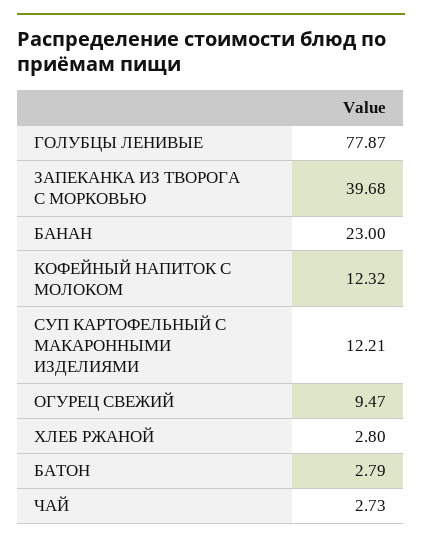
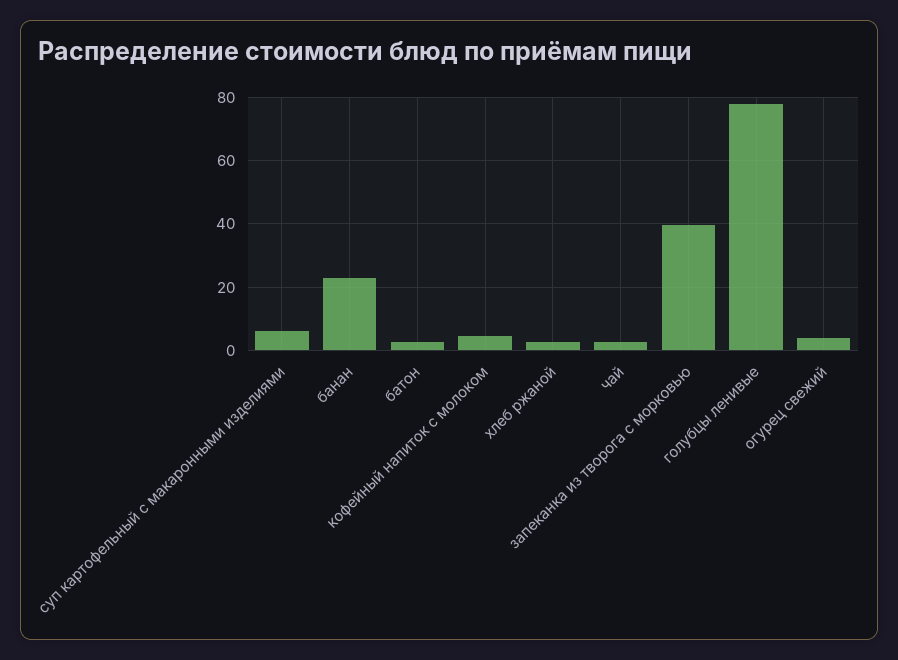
КОФЕЙНЫЙ НАПИТОК С МОЛОКОМ: 12.32 -> 4
СУП КАРТОФЕЛЬНЫЙ С МАКАРОННЫМИ ИЗДЕЛИЯМИ: 12.21 -> 6
ОГУРЕЦ СВЕЖИЙ: 9.47 -> 4

